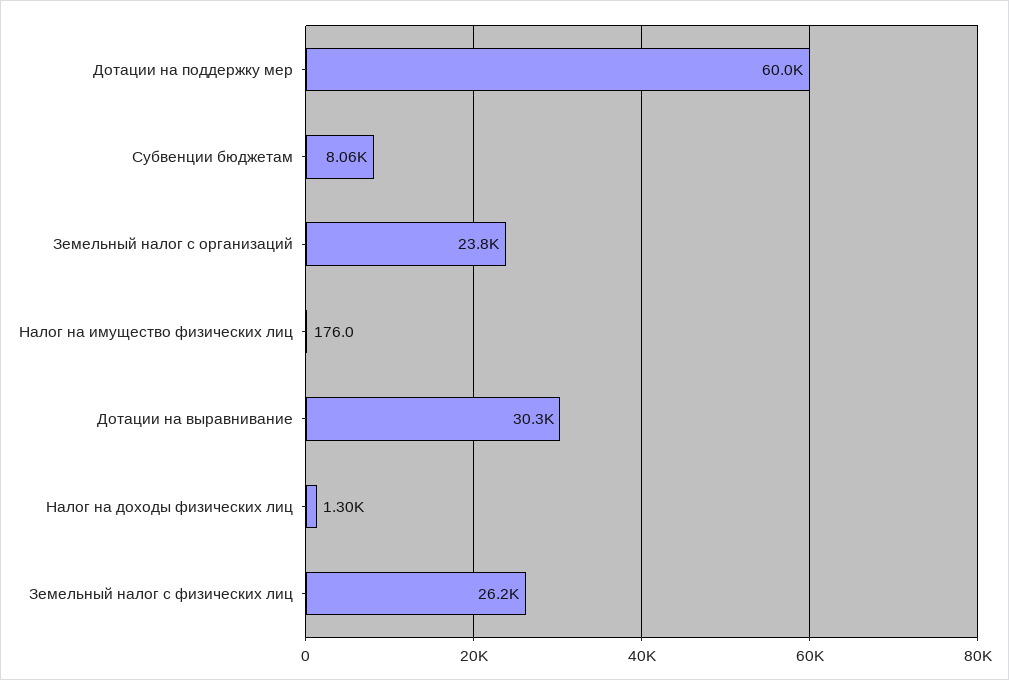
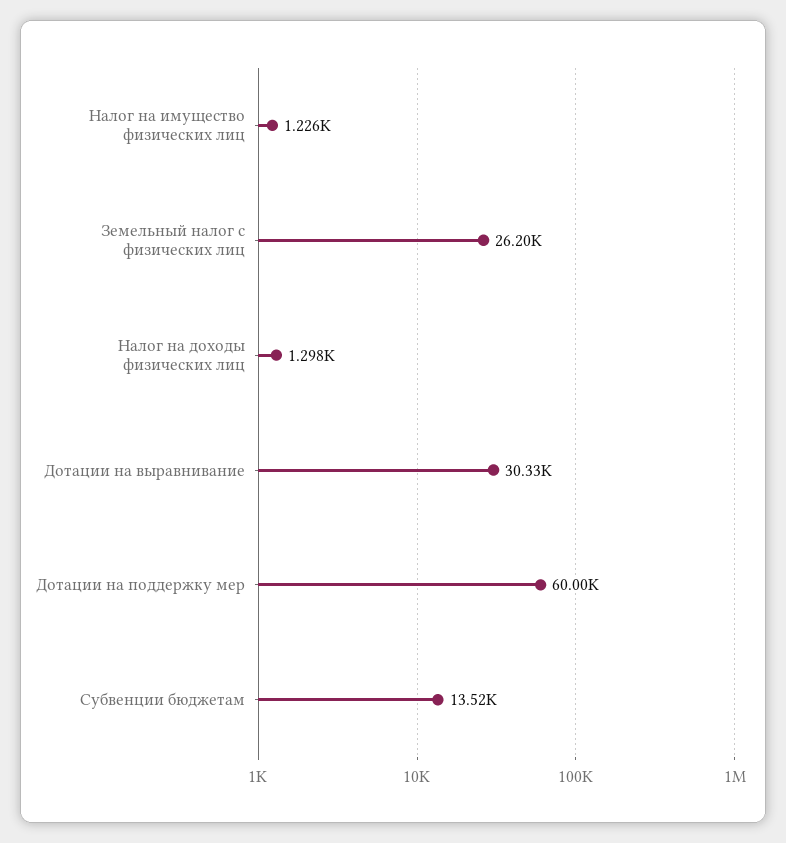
Субвенции бюджетам: 8060 -> 13520
Земельный налог с организаций: 23800 -> none
Налог на имущество физических лиц: 176 -> 1226

